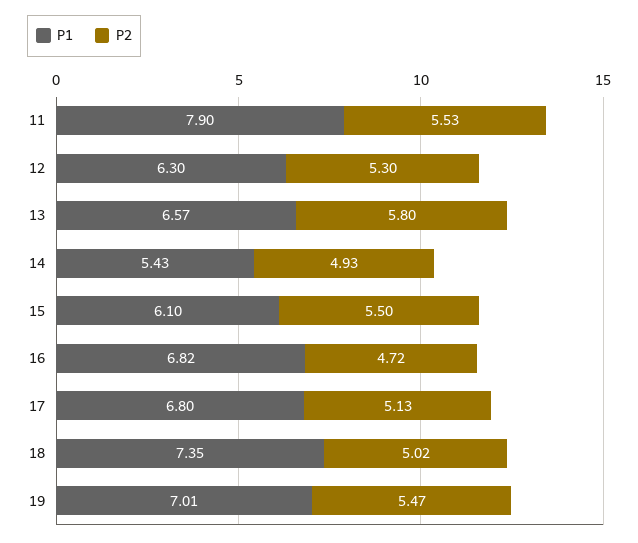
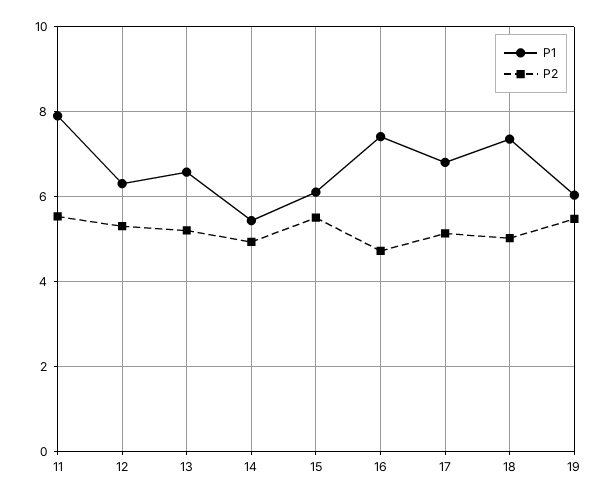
P2, 13: 5.8 -> 5.2
P1, 16: 6.82 -> 7.4
P1, 19: 7.01 -> 6

